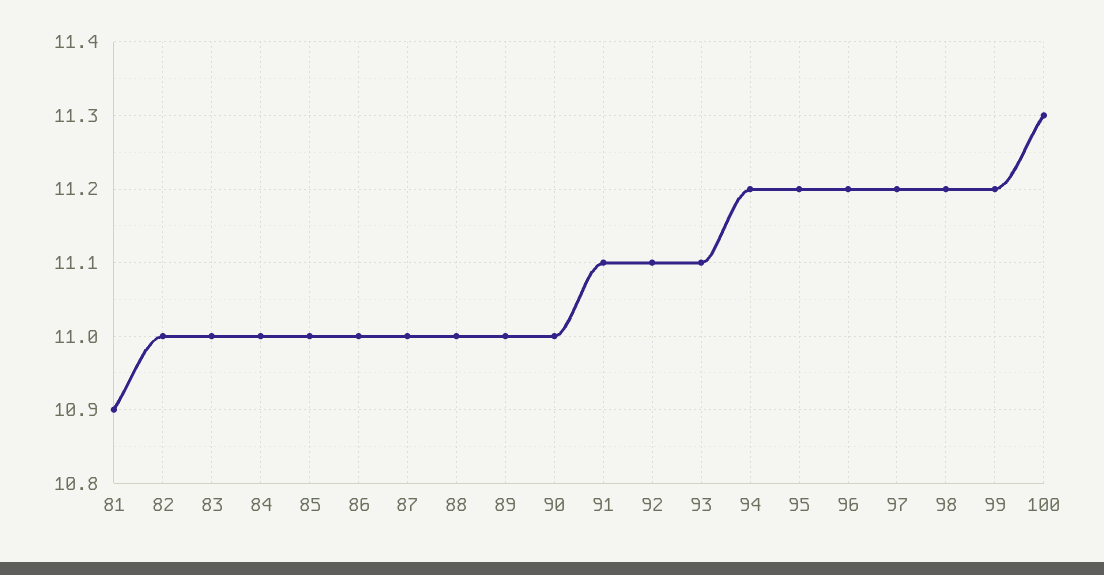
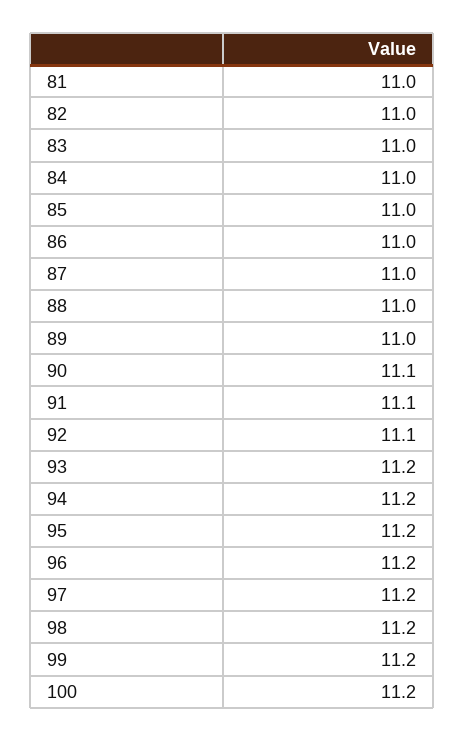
81: 10.9 -> 11
90: 11 -> 11.1
93: 11.1 -> 11.2
100: 11.3 -> 11.2

